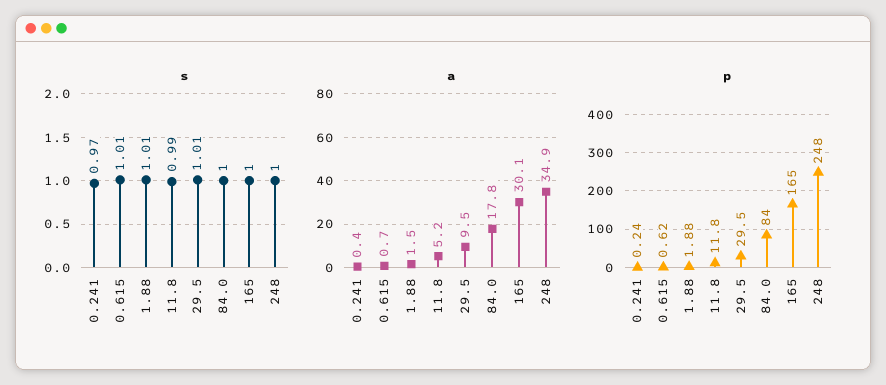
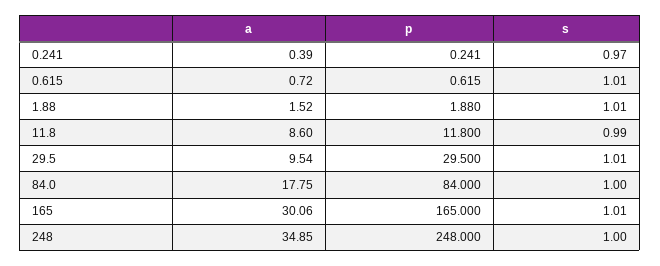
s, 165: 1 -> 1.01
a, 11.8: 5.2 -> 8.6

